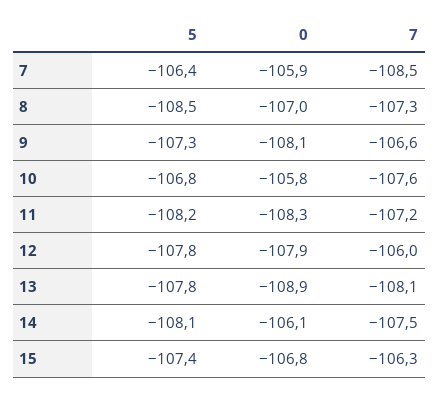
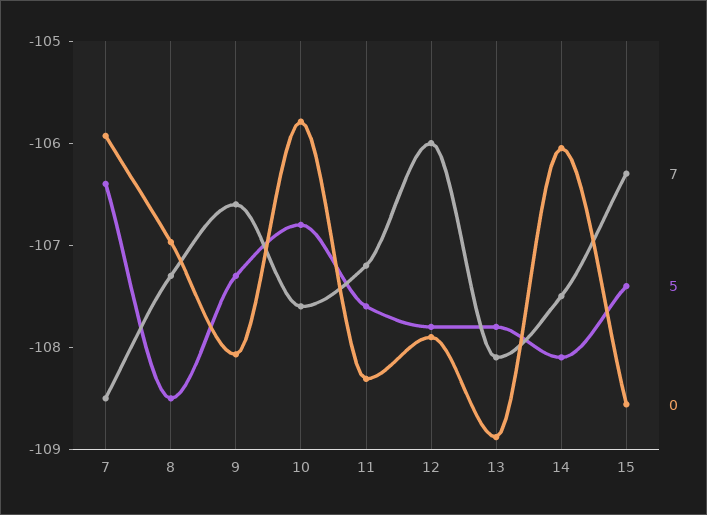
5, 11: -108.2 -> -107.6
0, 15: -106.8 -> -108.6

